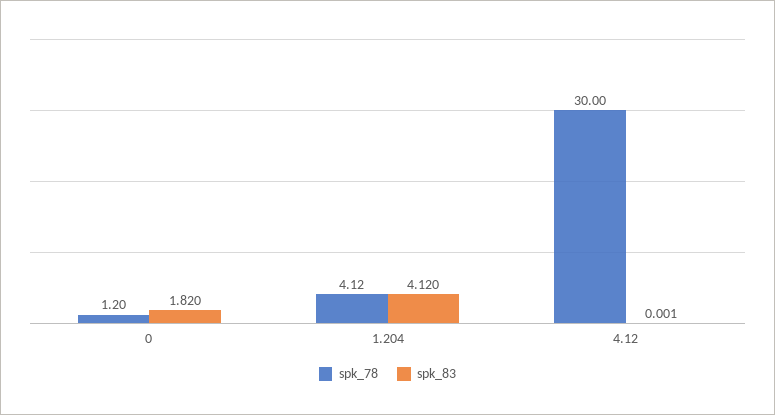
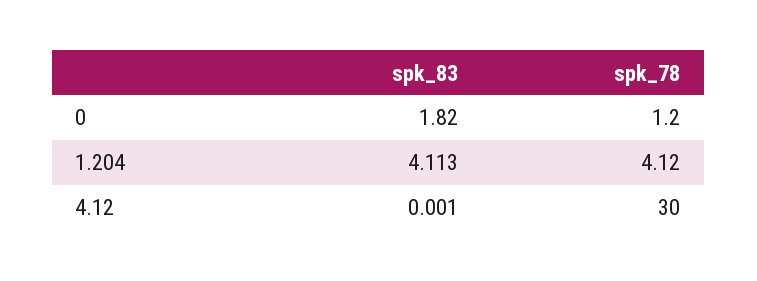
spk_83, 1.204: 4.12 -> 4.113

